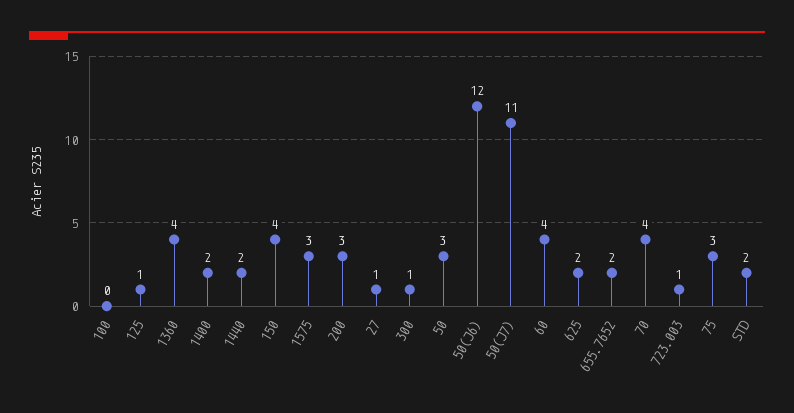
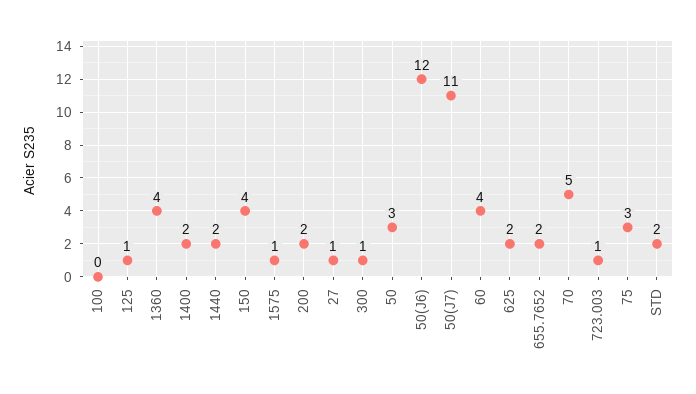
1575: 3 -> 1
200: 3 -> 2
70: 4 -> 5

